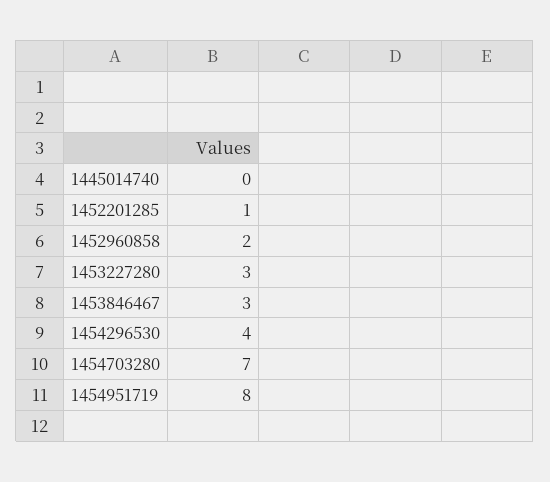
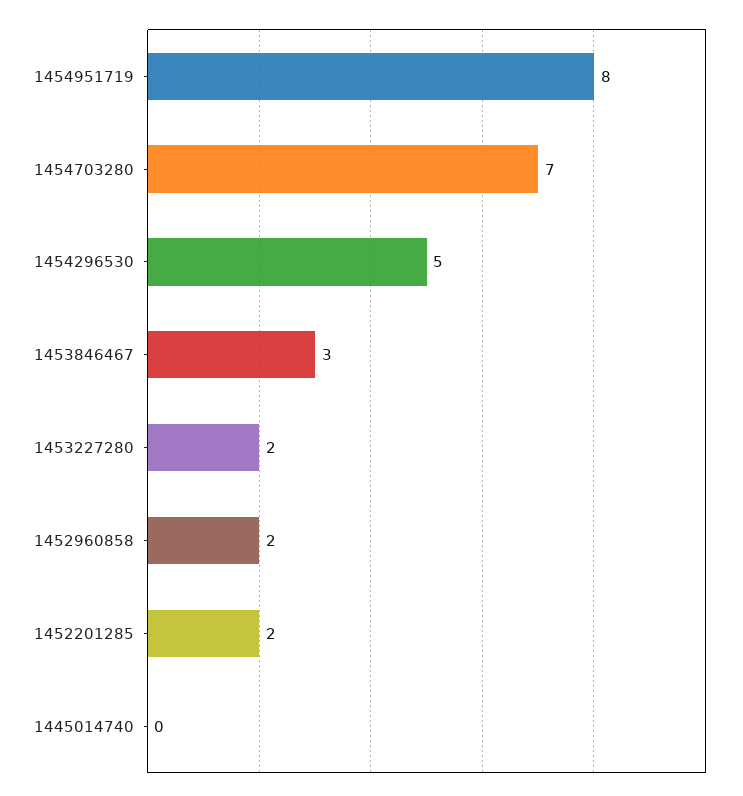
1452201285: 1 -> 2
1453227280: 3 -> 2
1454296530: 4 -> 5

